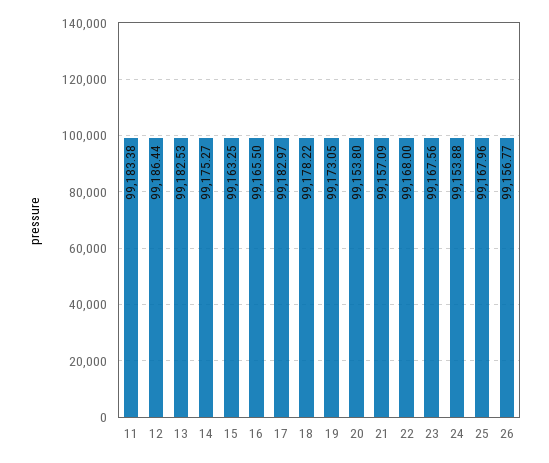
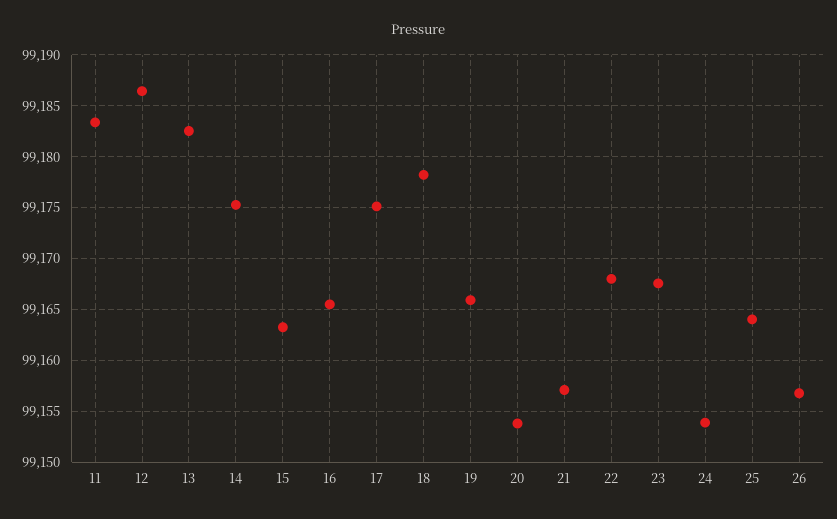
17: 99182.97 -> 99175
19: 99173.05 -> 99166
25: 99167.96 -> 99164

